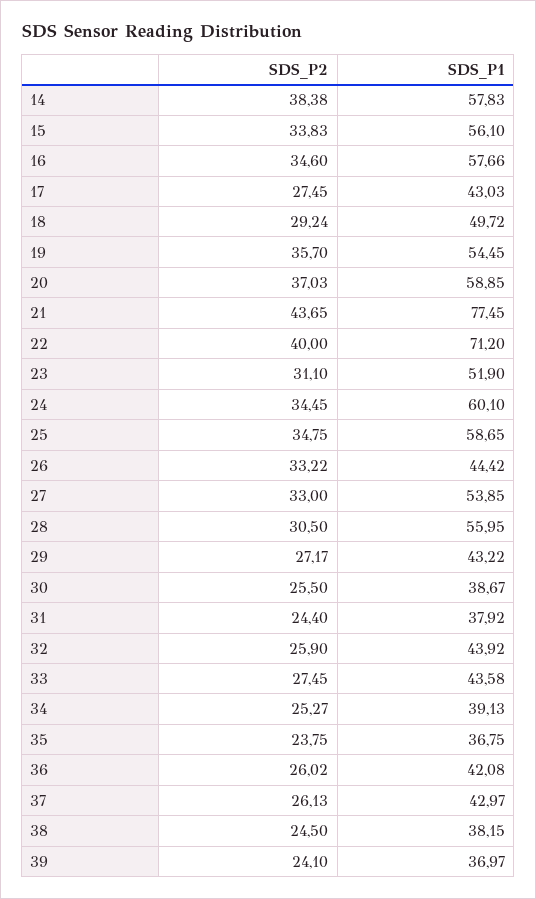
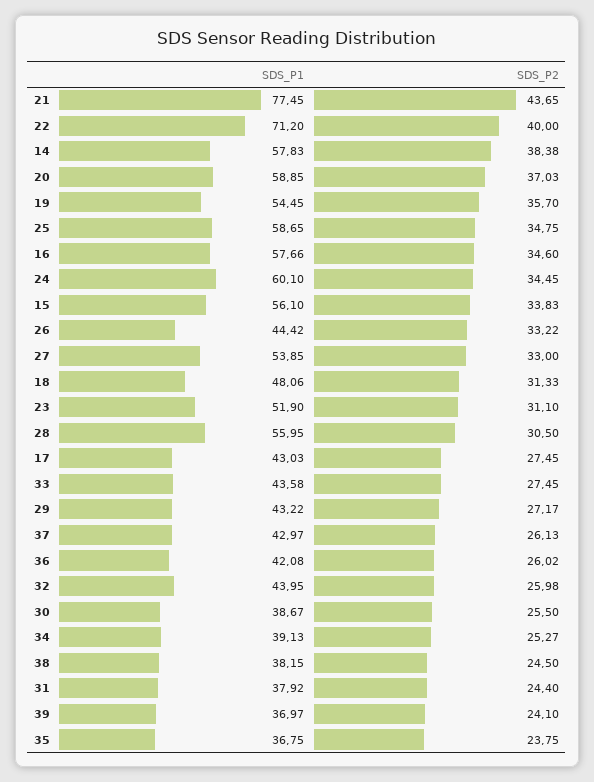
SDS_P2, 18: 29.24 -> 31.33
SDS_P1, 18: 49.72 -> 48.06
SDS_P2, 32: 25.9 -> 25.98
SDS_P1, 32: 43.92 -> 43.95

